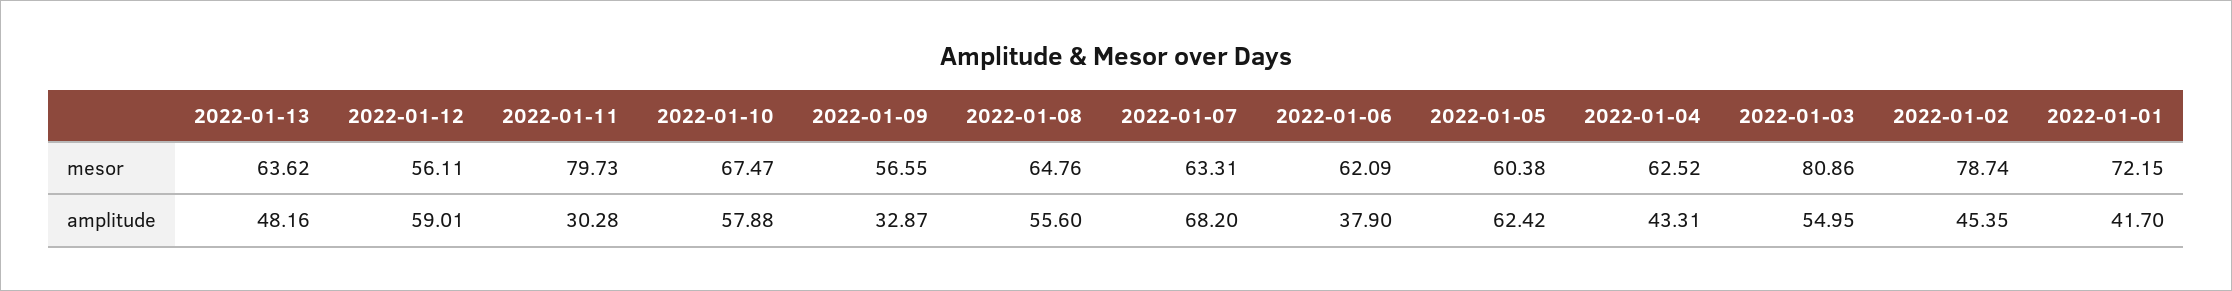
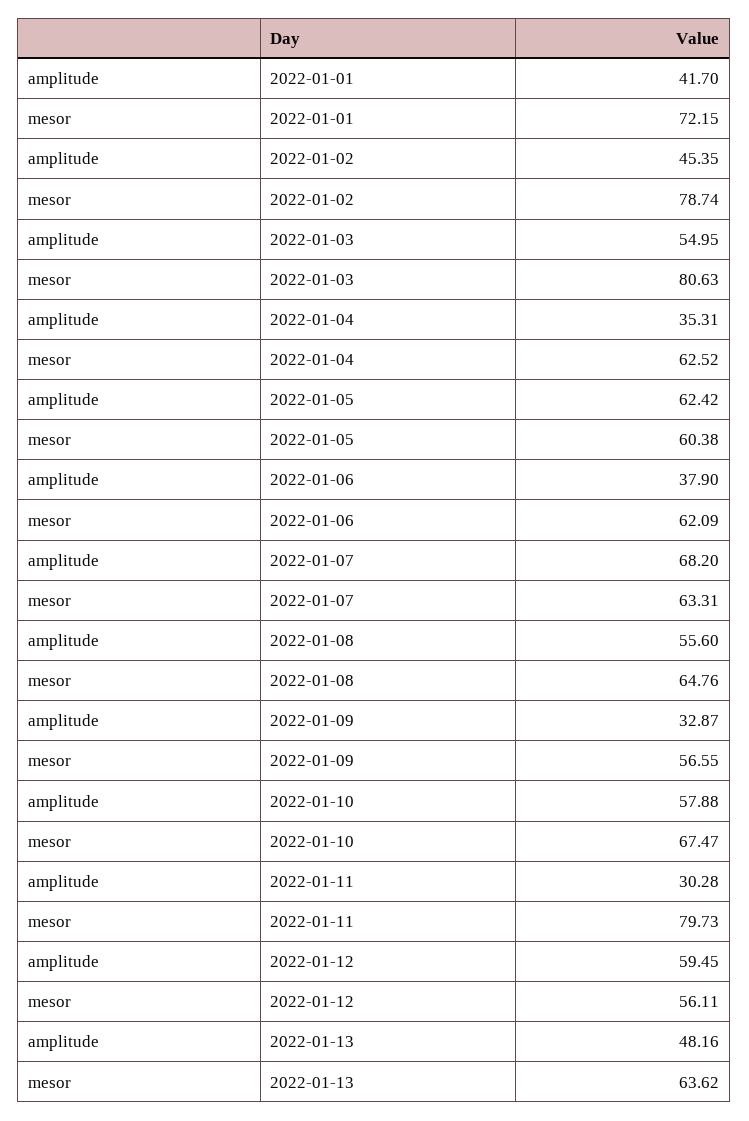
2022-01-03, mesor: 80.86 -> 80.63
2022-01-12, amplitude: 59.01 -> 59.45
2022-01-04, amplitude: 43.31 -> 35.31

